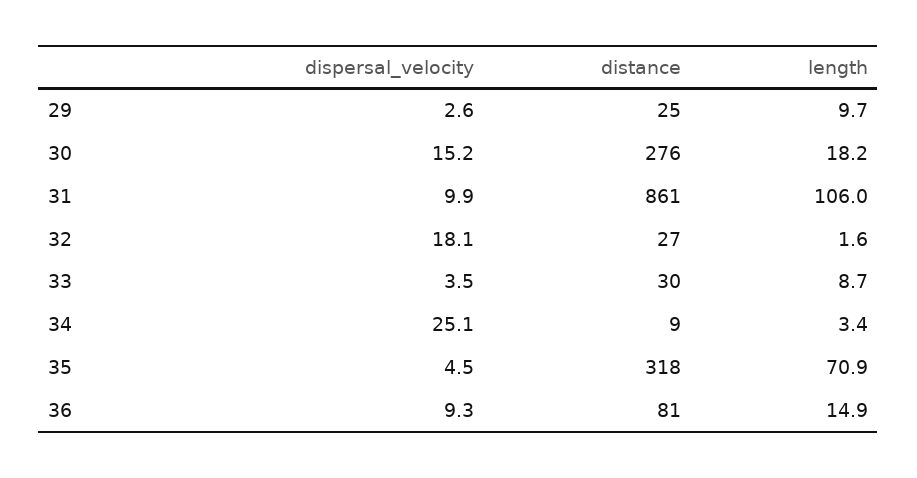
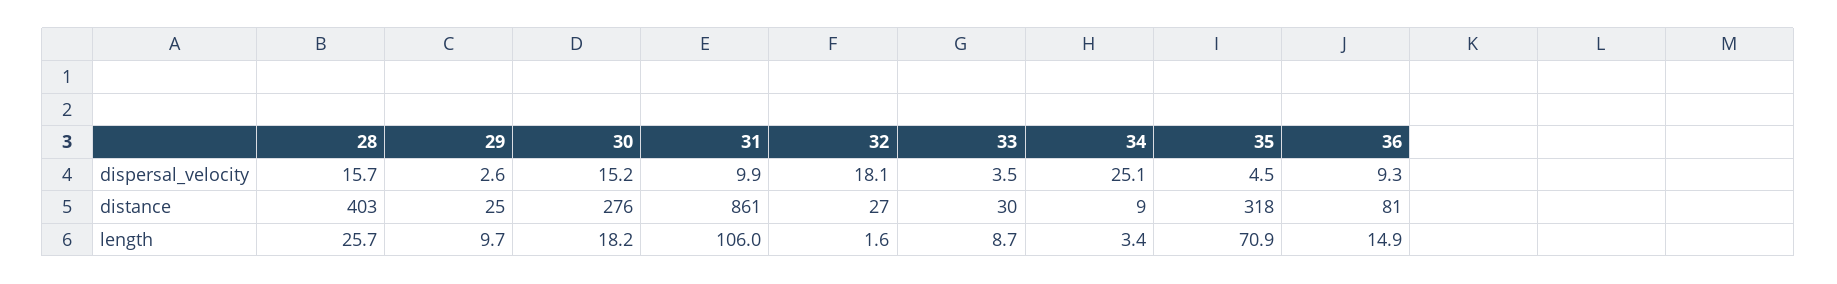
dispersal_velocity, 28: none -> 15.7
distance, 28: none -> 403
length, 28: none -> 25.7

